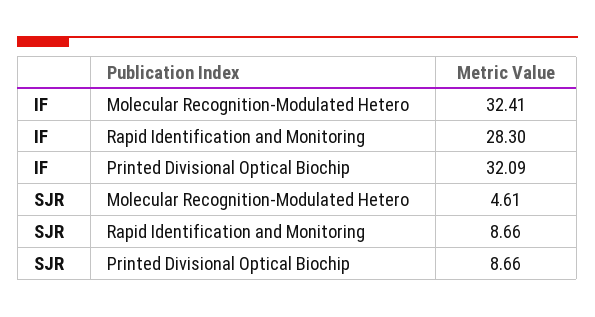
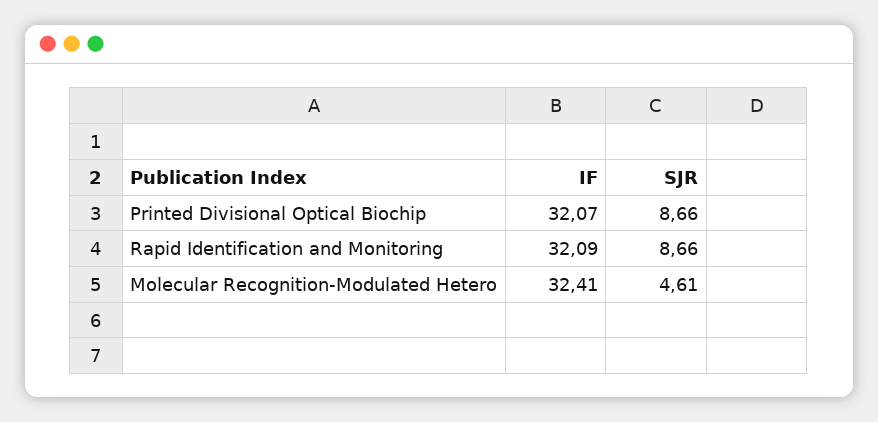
IF, Rapid Identification and Monitoring: 28.3 -> 32.09
IF, Printed Divisional Optical Biochip: 32.09 -> 32.07

